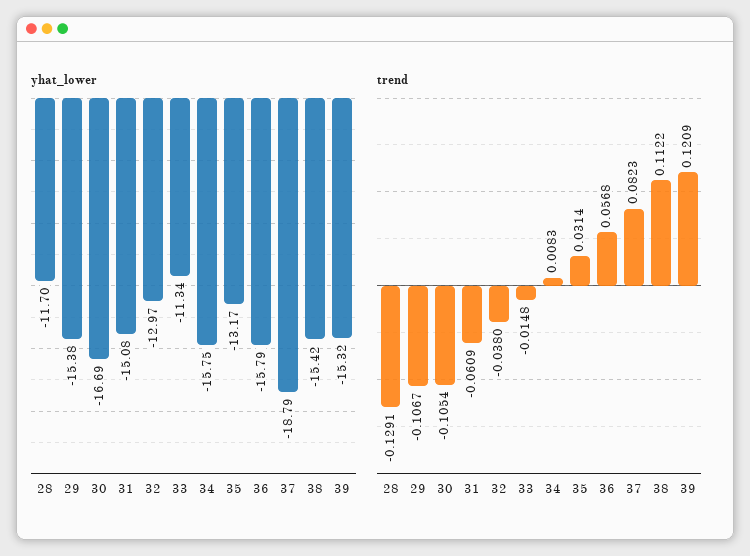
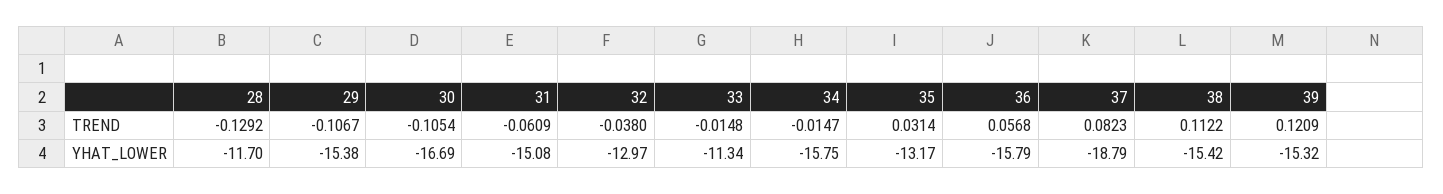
trend, 28: -0.1291 -> -0.1292
trend, 34: 0.0083 -> -0.0147

